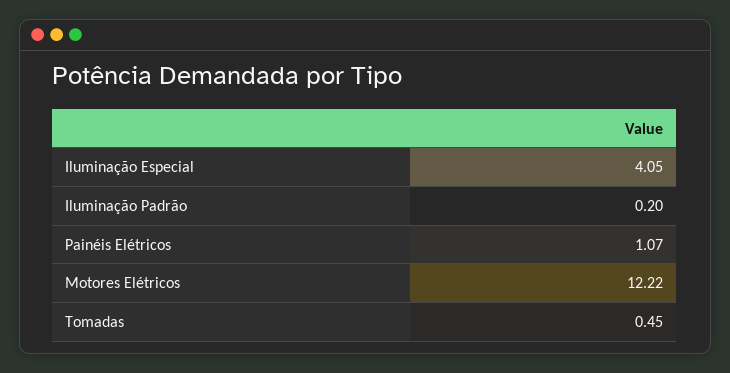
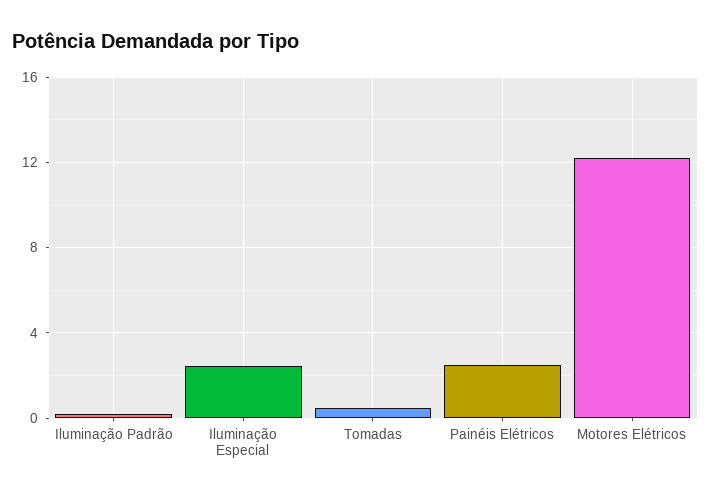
Iluminação Especial: 4.05 -> 2.5
Painéis Elétricos: 1.07 -> 2.5

